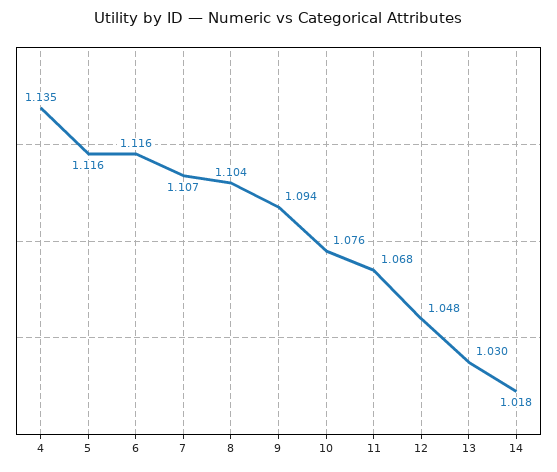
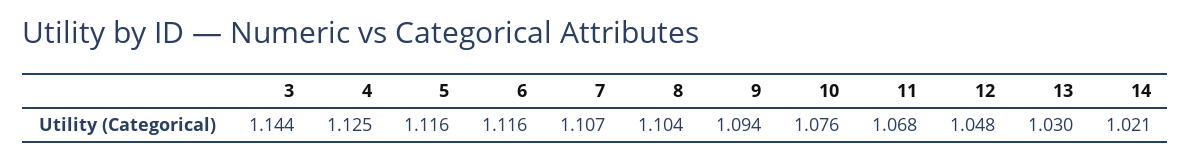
4: 1.135 -> 1.125
14: 1.018 -> 1.021
3: none -> 1.144

